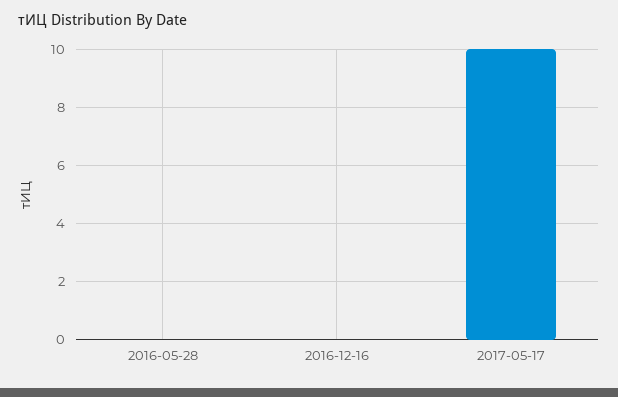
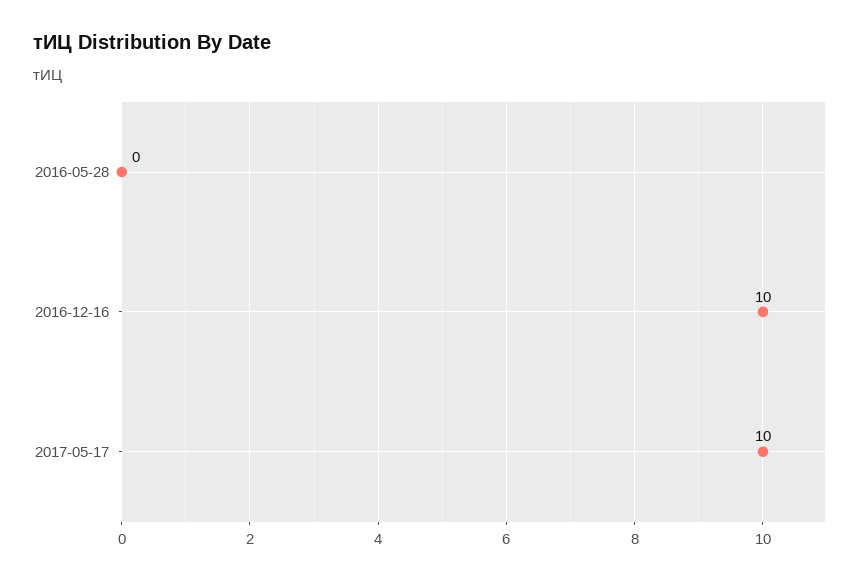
2016-12-16: 0 -> 10

